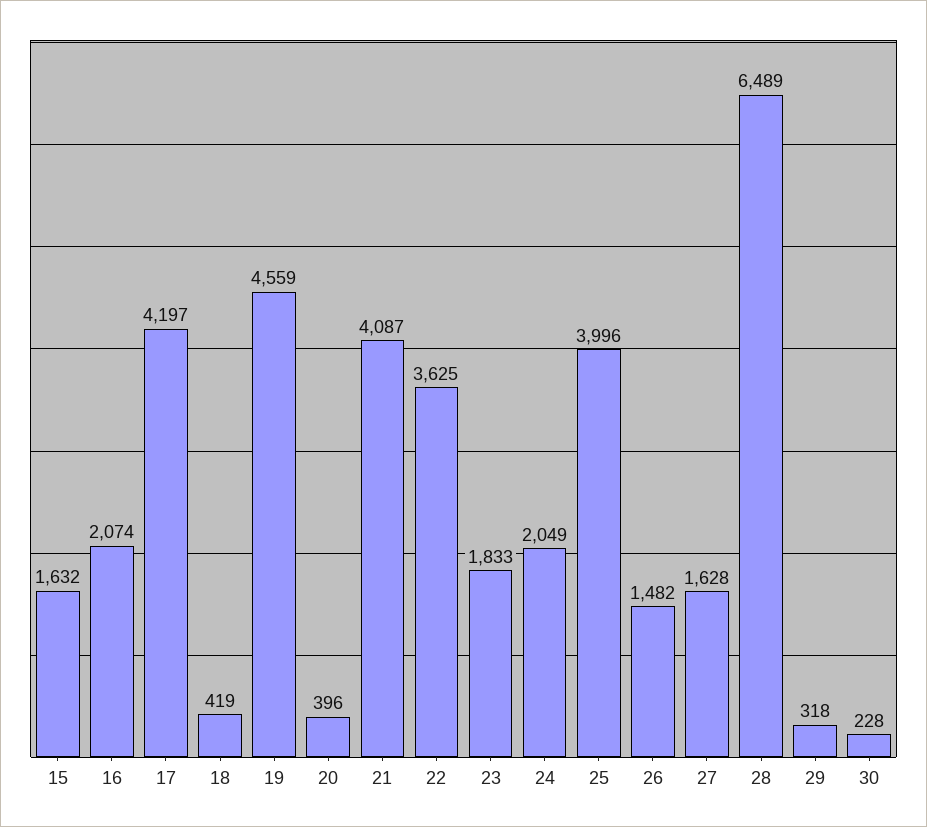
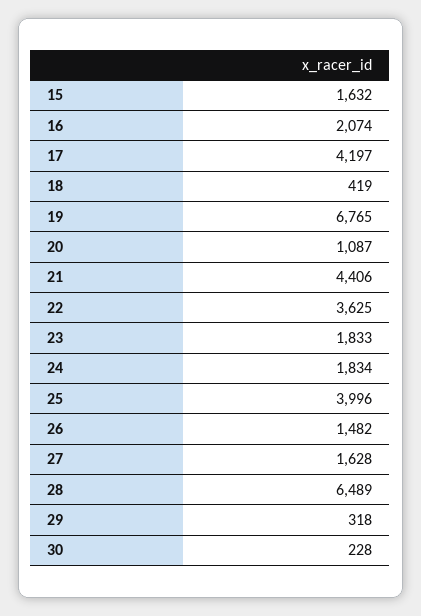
19: 4559 -> 6765
20: 396 -> 1087
21: 4087 -> 4406
24: 2049 -> 1834

